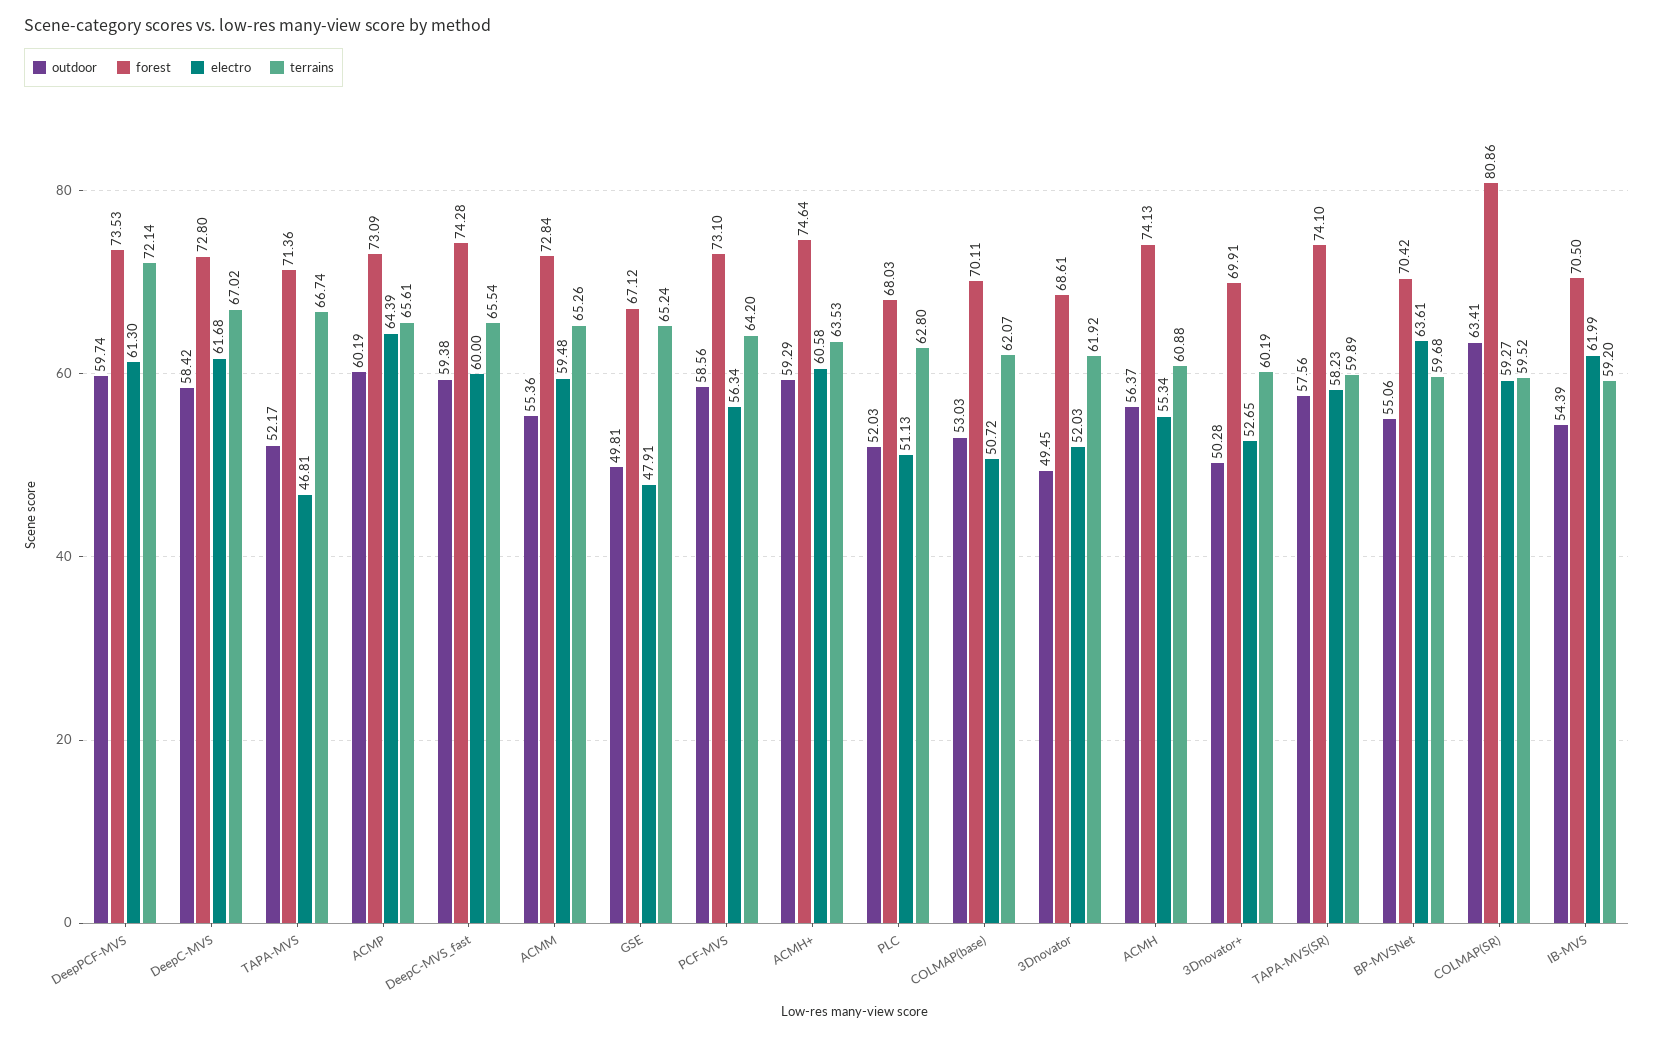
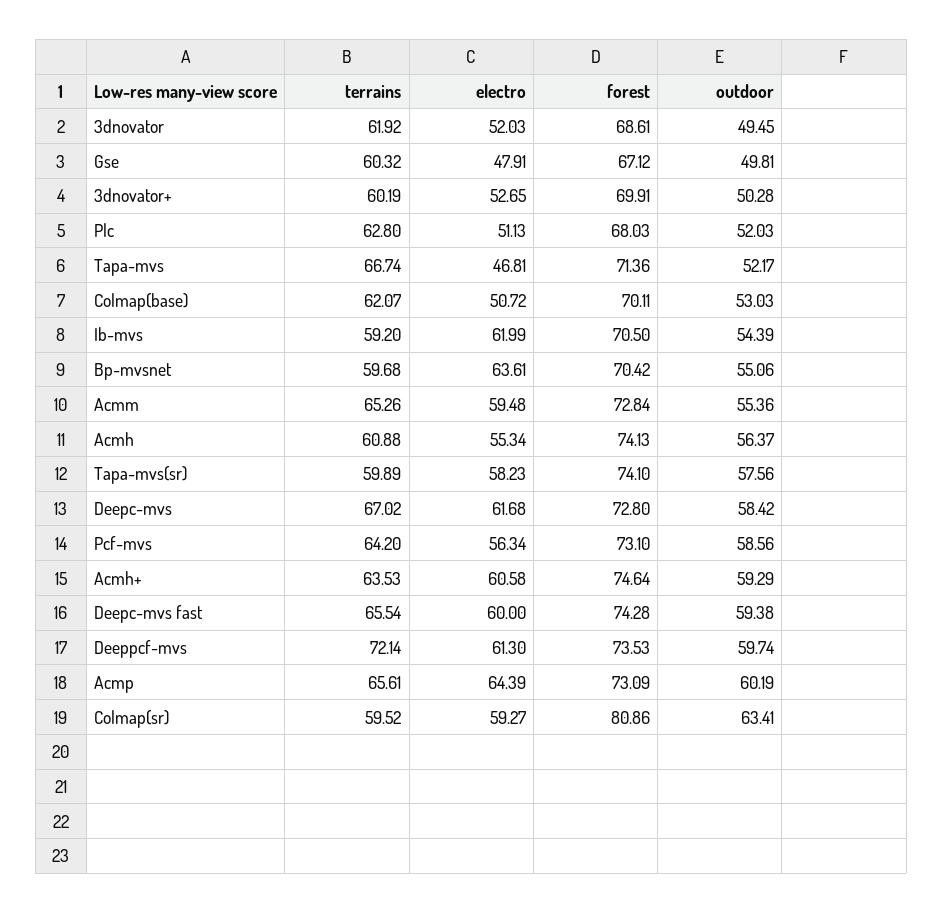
terrains, GSE: 65.24 -> 60.32

